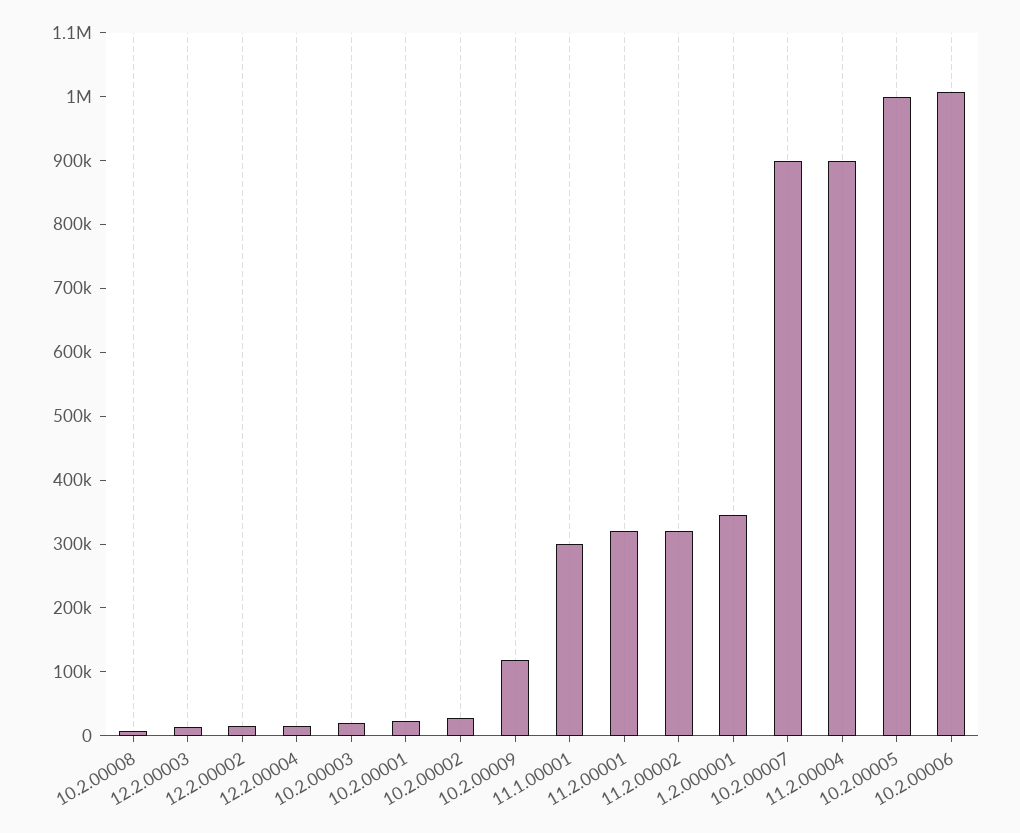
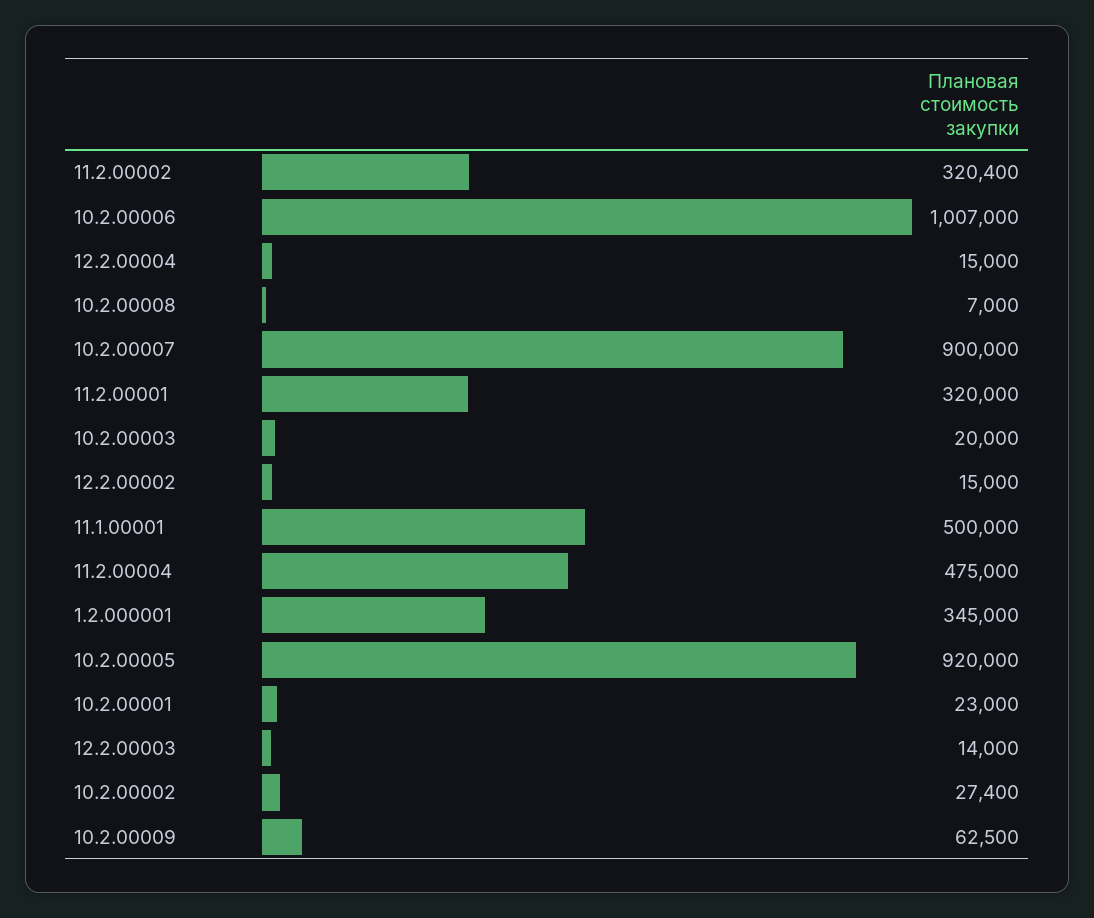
10.2.00009: 120000 -> 62500
11.1.00001: 300000 -> 500000
11.2.00004: 900000 -> 475000
10.2.00005: 1000000 -> 920000

